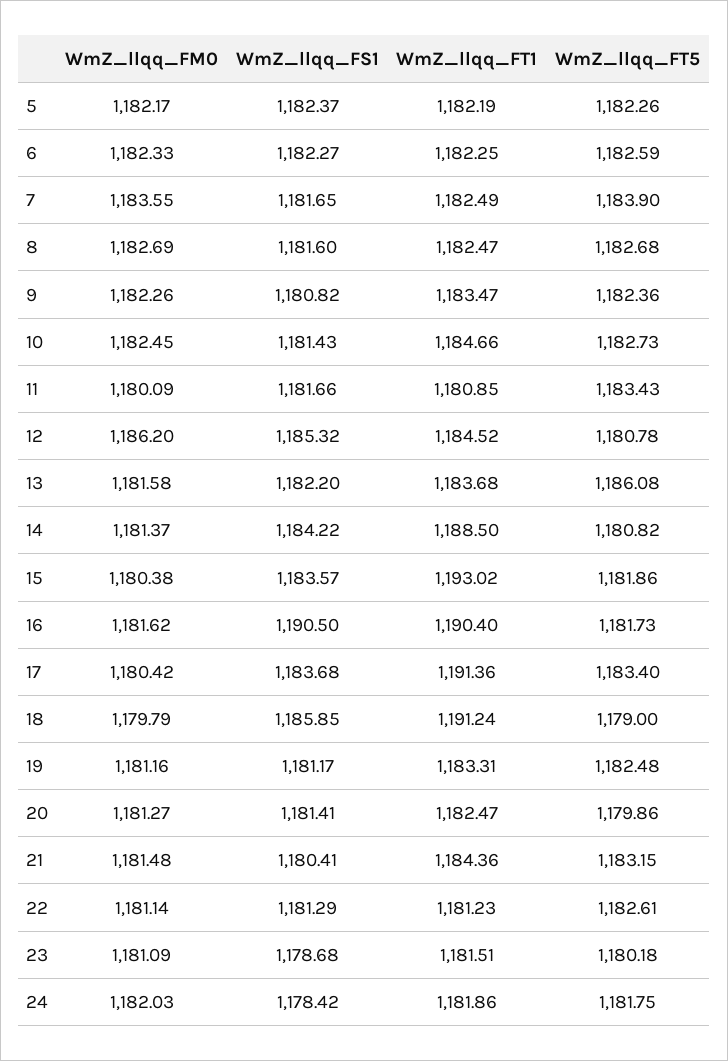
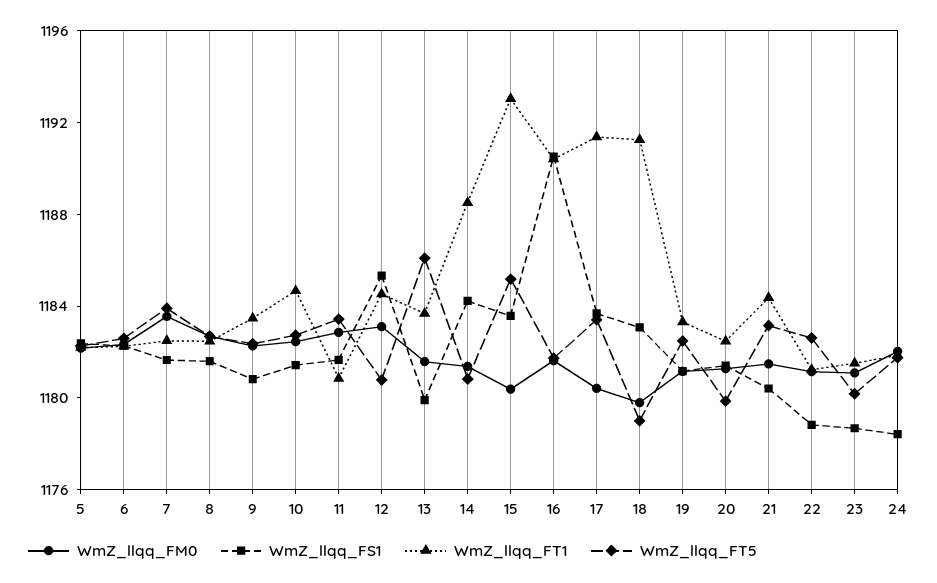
WmZ_llqq_FM0, 11: 1180.09 -> 1183
WmZ_llqq_FM0, 12: 1186.2 -> 1183
WmZ_llqq_FS1, 13: 1182.2 -> 1180
WmZ_llqq_FT5, 15: 1181.86 -> 1185
WmZ_llqq_FS1, 18: 1185.85 -> 1183
WmZ_llqq_FS1, 22: 1181.29 -> 1179

